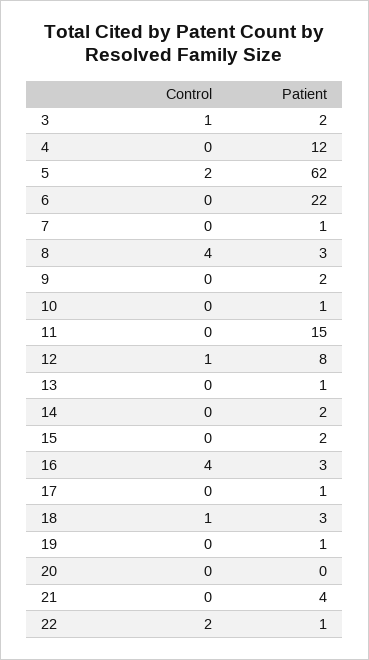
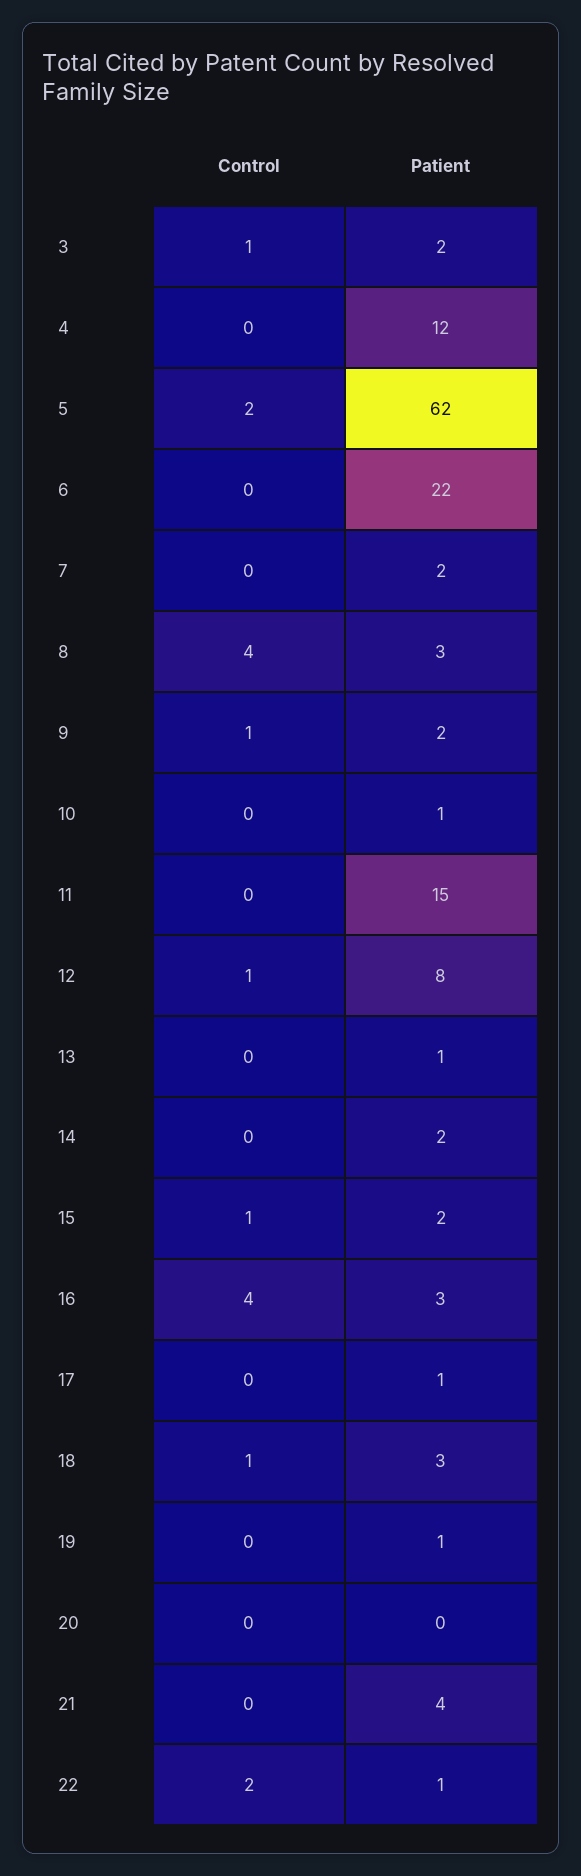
Patient, 7: 1 -> 2
Control, 9: 0 -> 1
Control, 15: 0 -> 1

